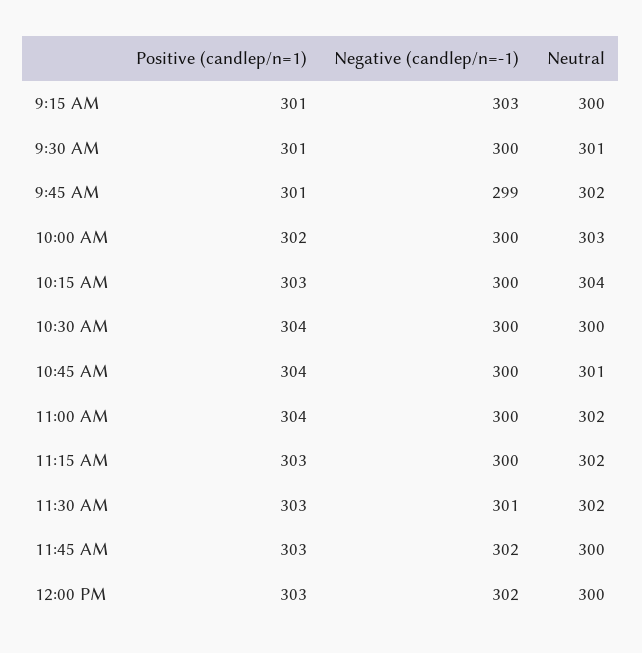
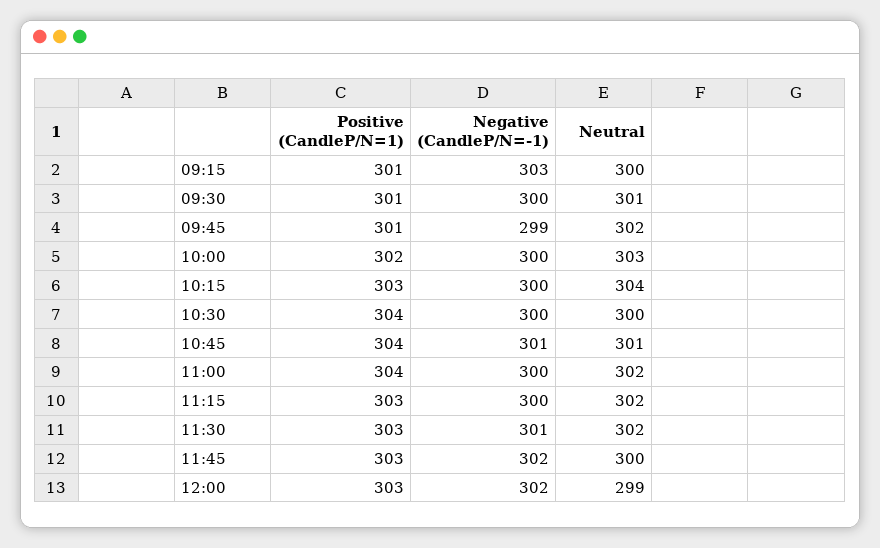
Negative (candlep/n=-1), 10:45 AM: 300 -> 301
Neutral, 12:00 PM: 300 -> 299

